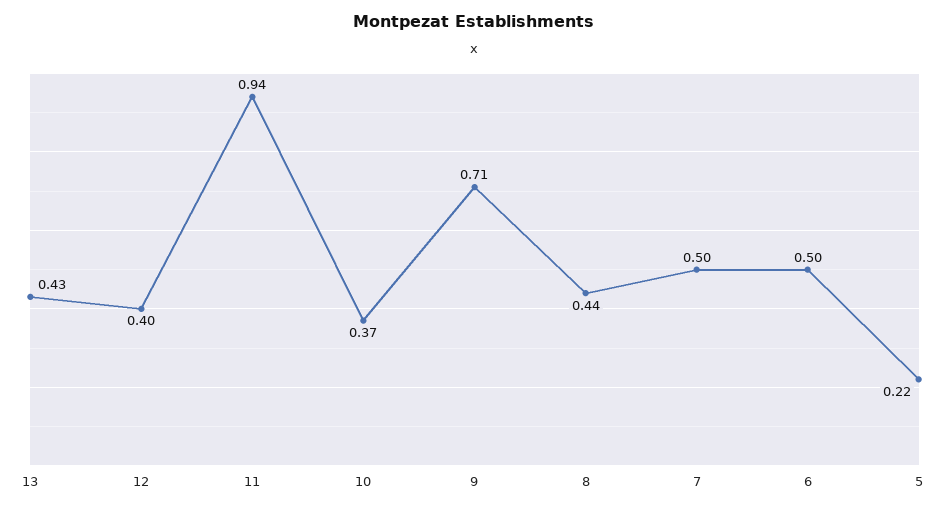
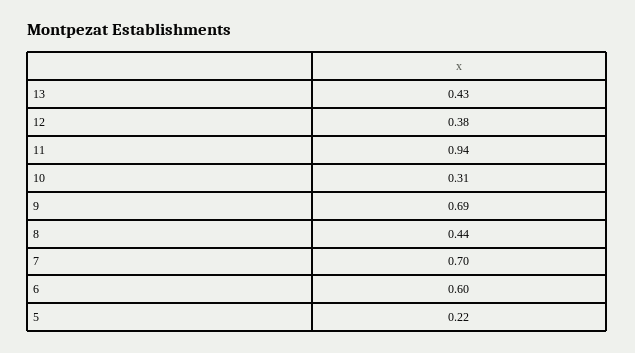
12: 0.4 -> 0.38
10: 0.37 -> 0.31
9: 0.71 -> 0.69
7: 0.5 -> 0.7
6: 0.5 -> 0.6

